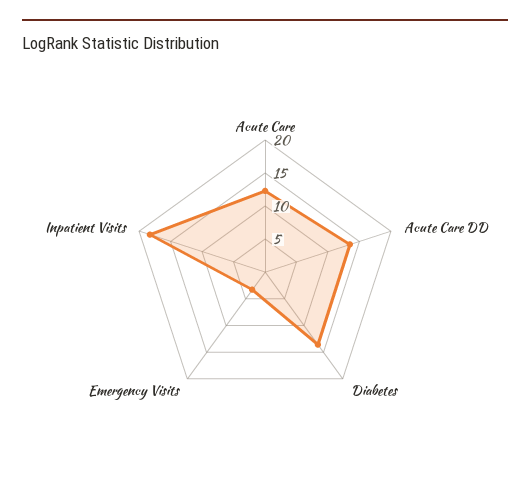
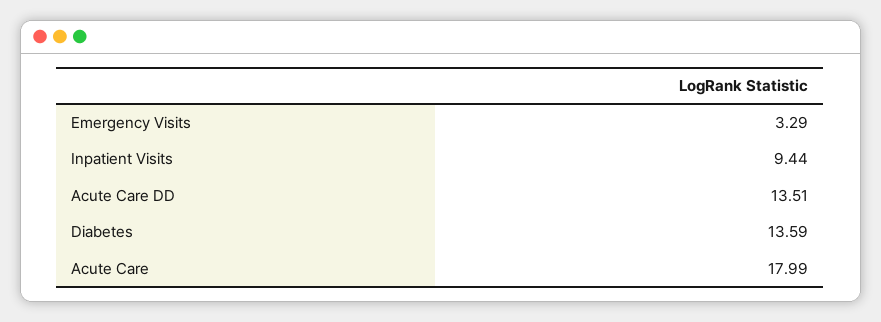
Acute Care: 12.5 -> 17.99
Inpatient Visits: 17.5 -> 9.44

